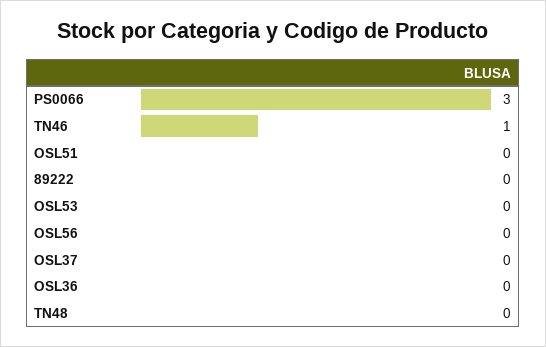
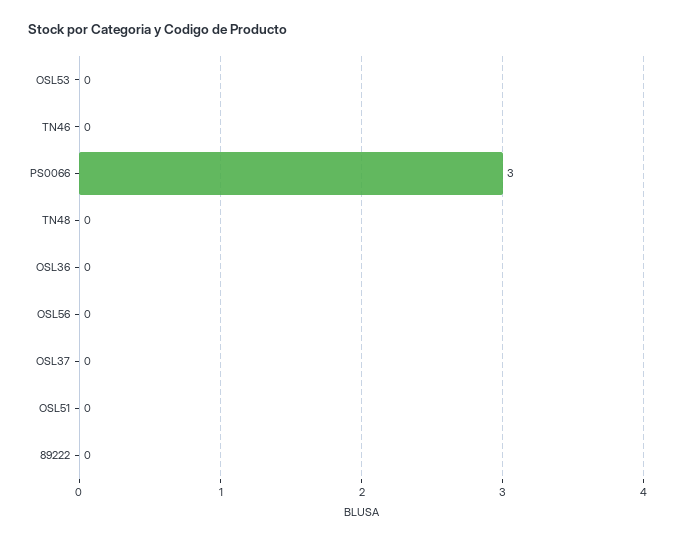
TN46: 1 -> 0

